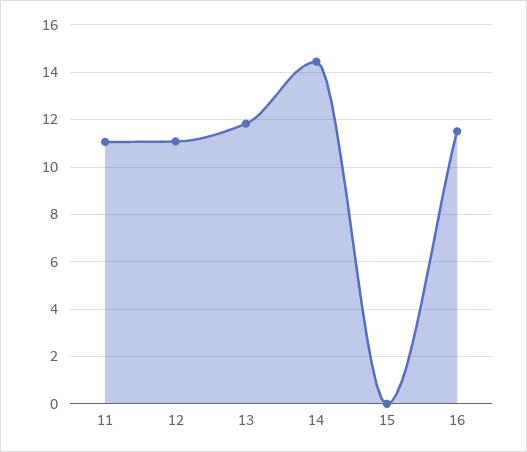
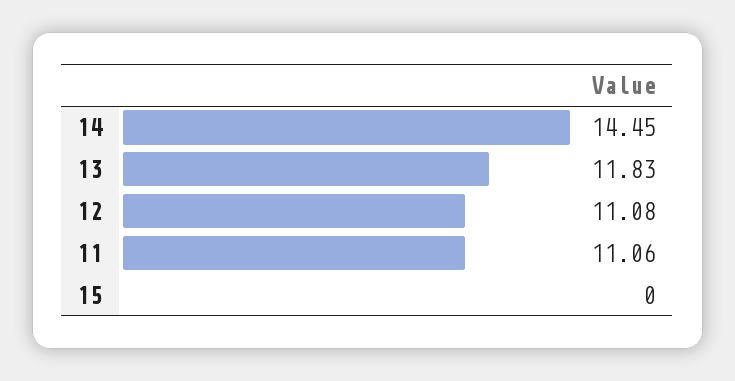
16: 11.5 -> none

